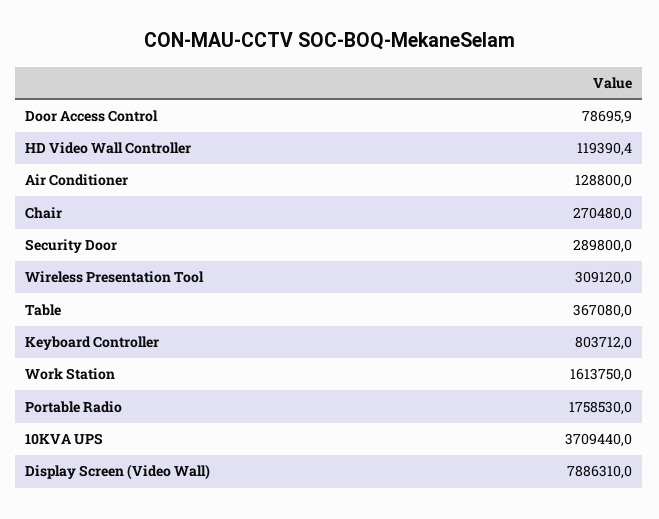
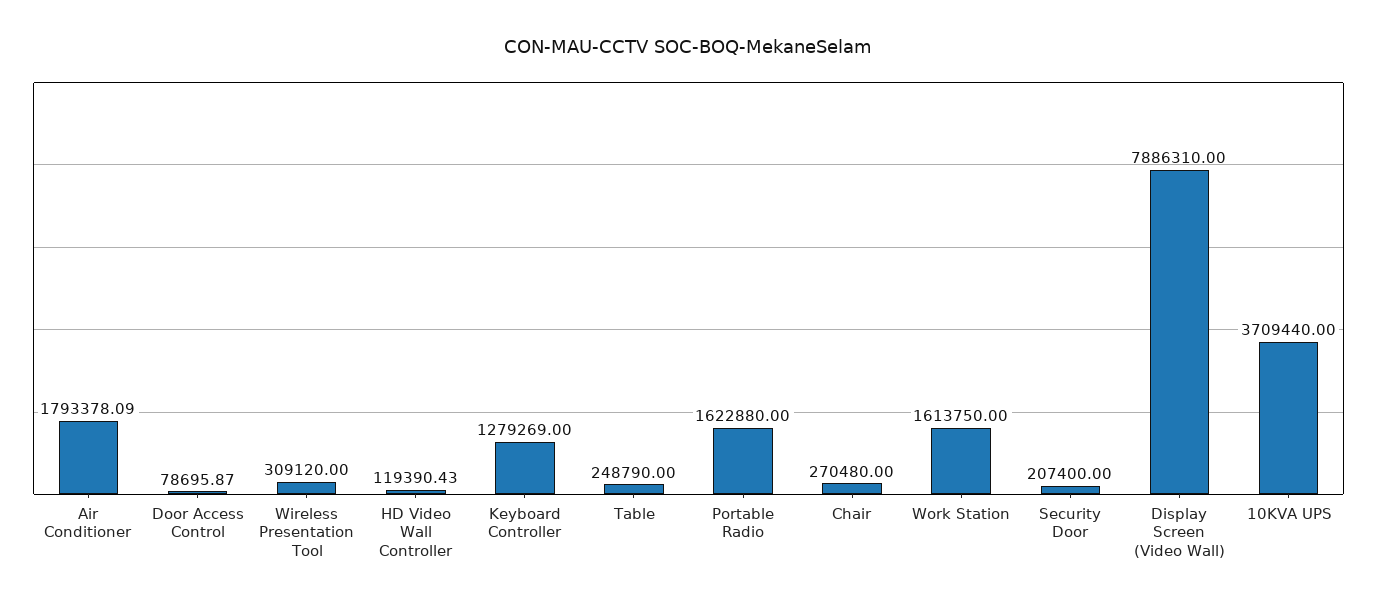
Air Conditioner: 128800 -> 1793378.09
Security Door: 289800 -> 207400
Table: 367080 -> 248790
Keyboard Controller: 803712 -> 1279269
Portable Radio: 1758530 -> 1622880

